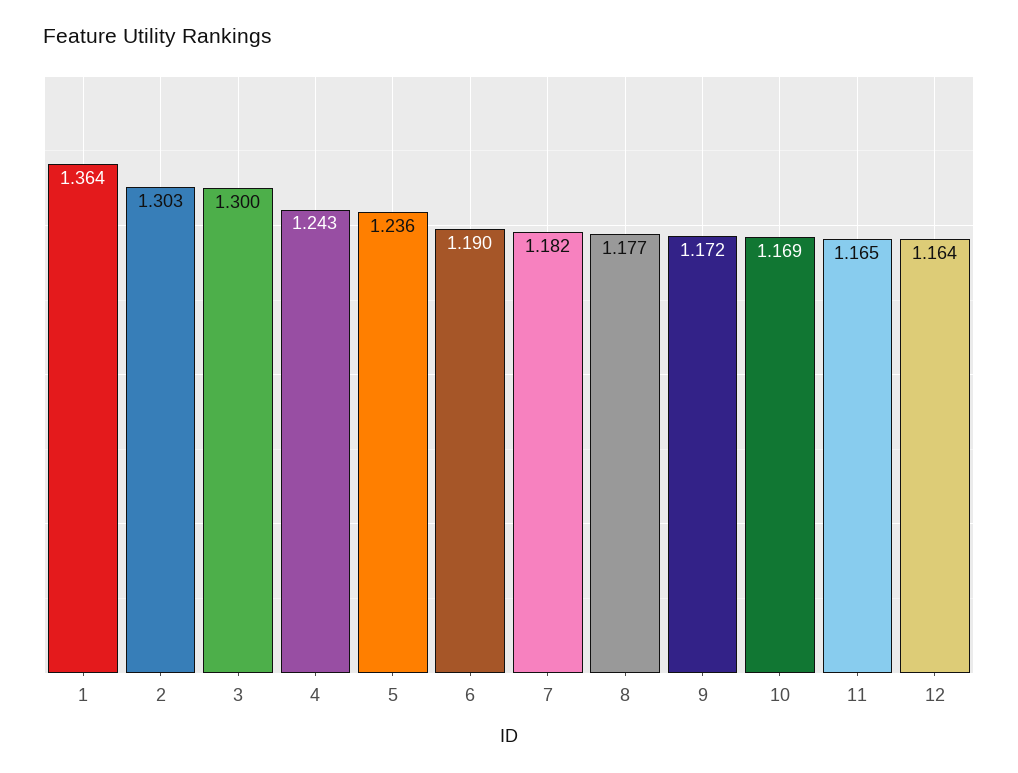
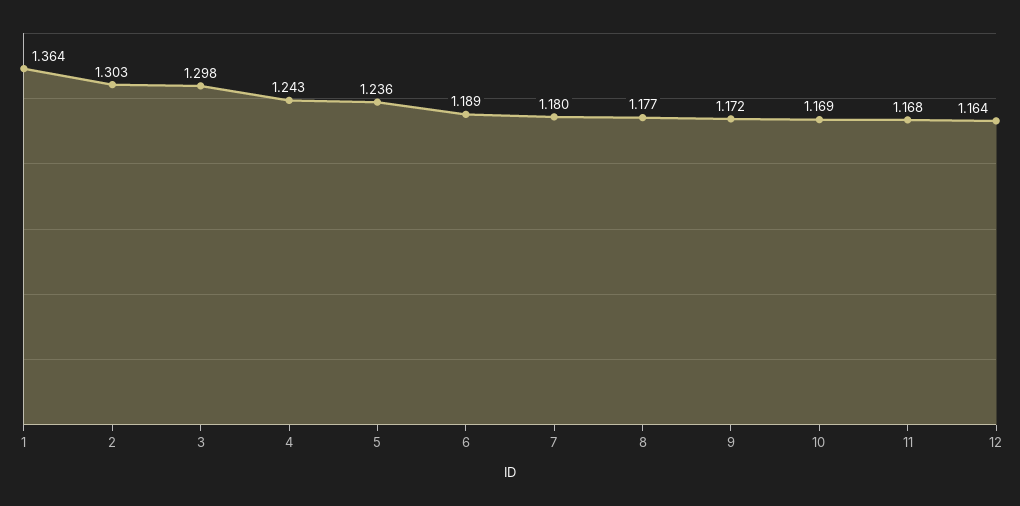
3: 1.3 -> 1.298
6: 1.19 -> 1.189
7: 1.182 -> 1.18
11: 1.165 -> 1.168

